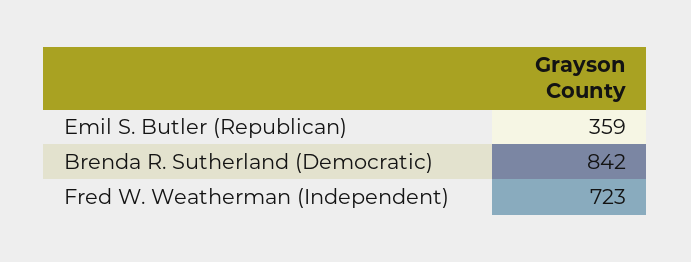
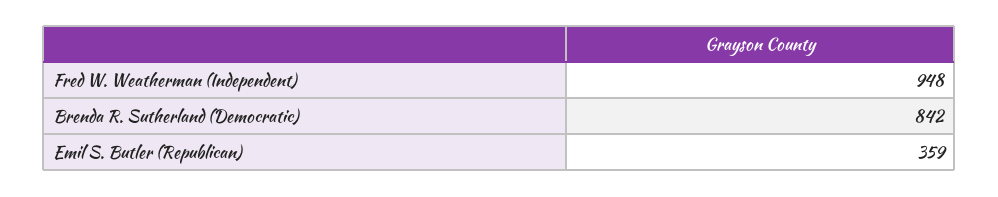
Fred W. Weatherman (Independent): 723 -> 948

